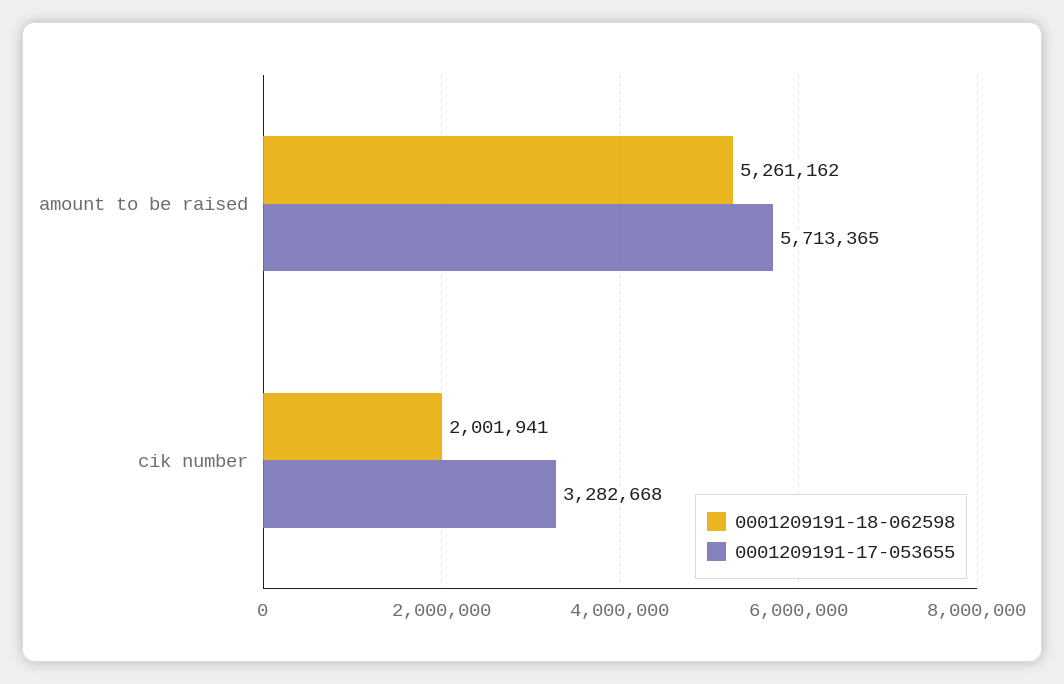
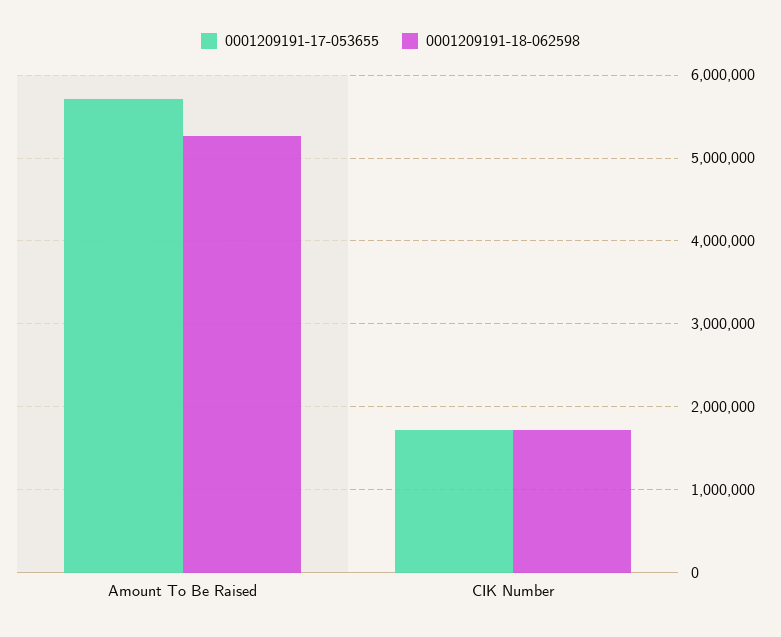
0001209191-18-062598, cik number: 2001941 -> 1700000
0001209191-17-053655, cik number: 3282668 -> 1700000

